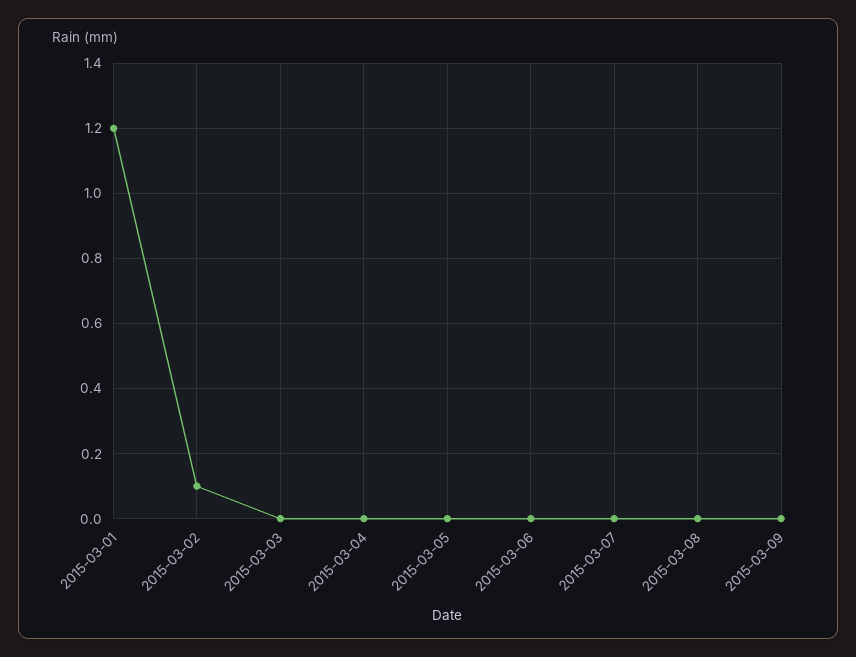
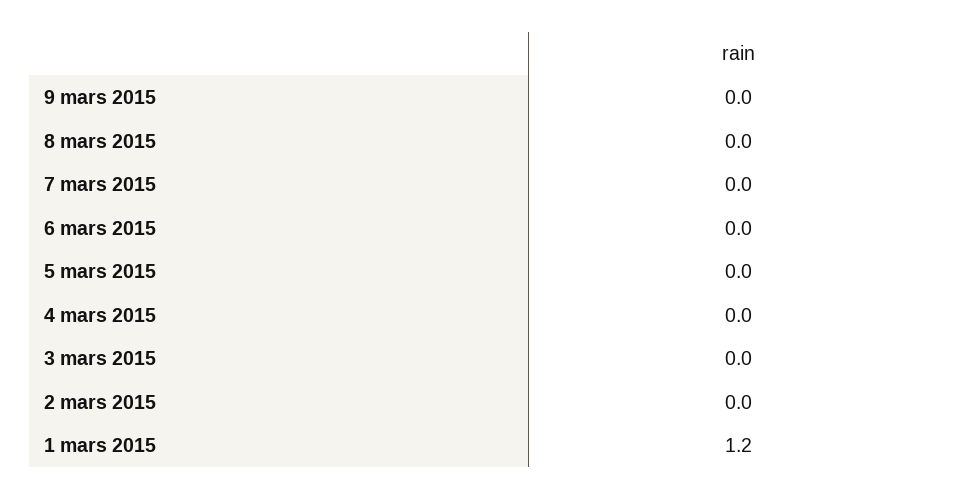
2015-03-02: 0.1 -> 0

